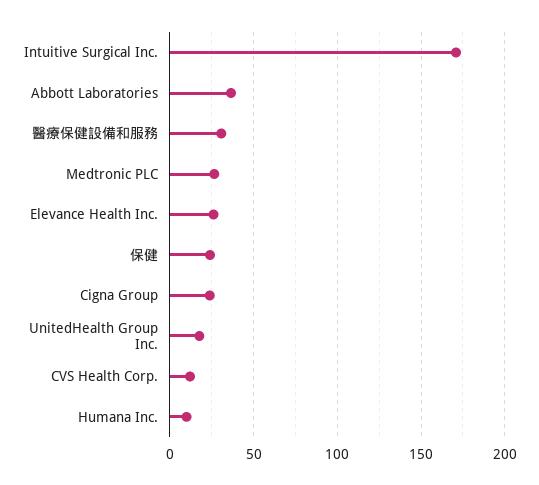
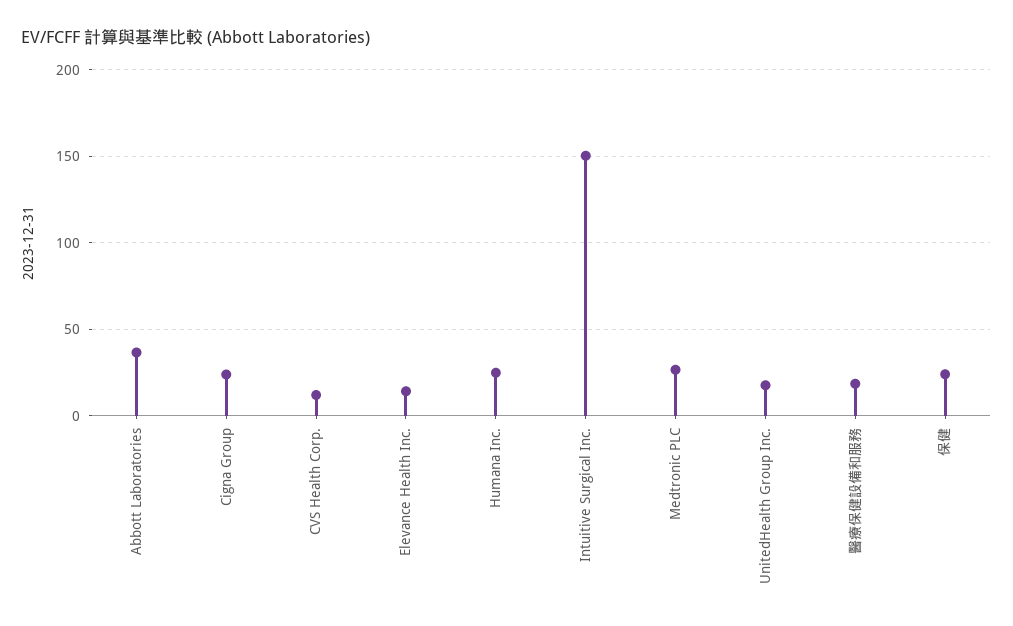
Intuitive Surgical Inc.: 170 -> 150
醫療保健設備和服務: 30 -> 20
Elevance Health Inc.: 25 -> 15
Humana Inc.: 10 -> 25

